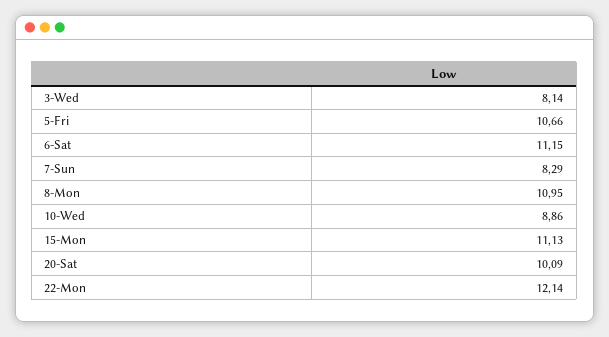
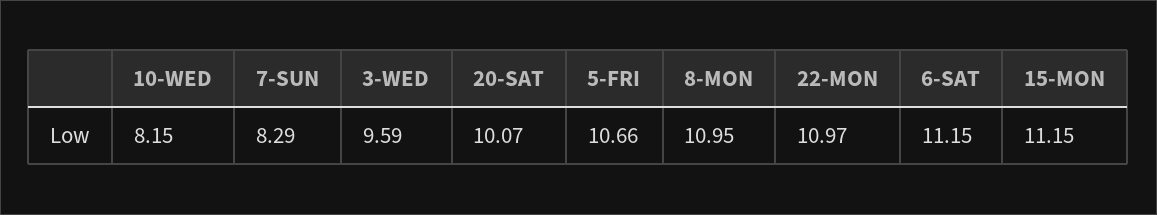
3-Wed: 8.14 -> 9.59
10-Wed: 8.86 -> 8.15
15-Mon: 11.13 -> 11.15
20-Sat: 10.09 -> 10.07
22-Mon: 12.14 -> 10.97

